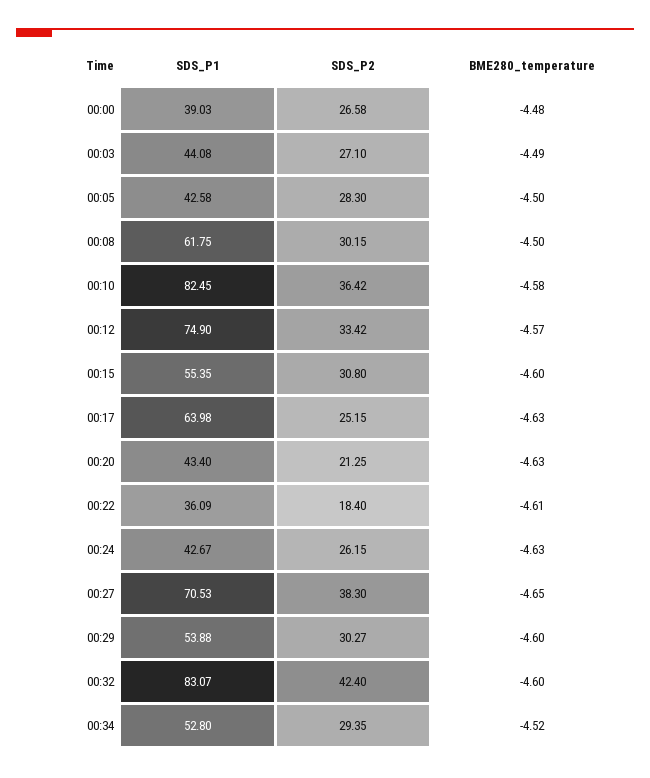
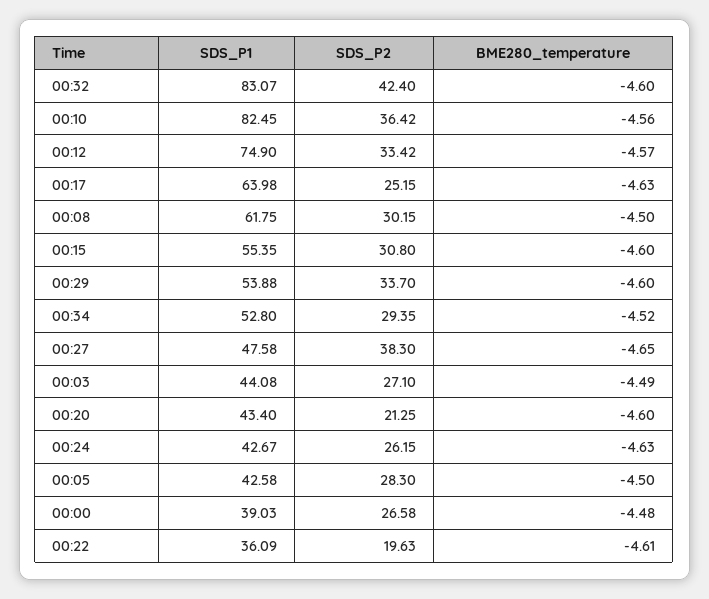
BME280_temperature, 00:10: -4.58 -> -4.56
BME280_temperature, 00:20: -4.63 -> -4.6
SDS_P2, 00:22: 18.4 -> 19.63
SDS_P1, 00:27: 70.53 -> 47.58
SDS_P2, 00:29: 30.27 -> 33.7

